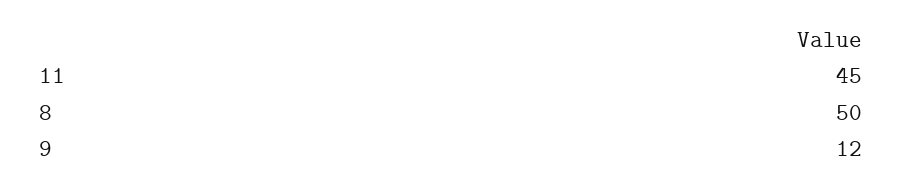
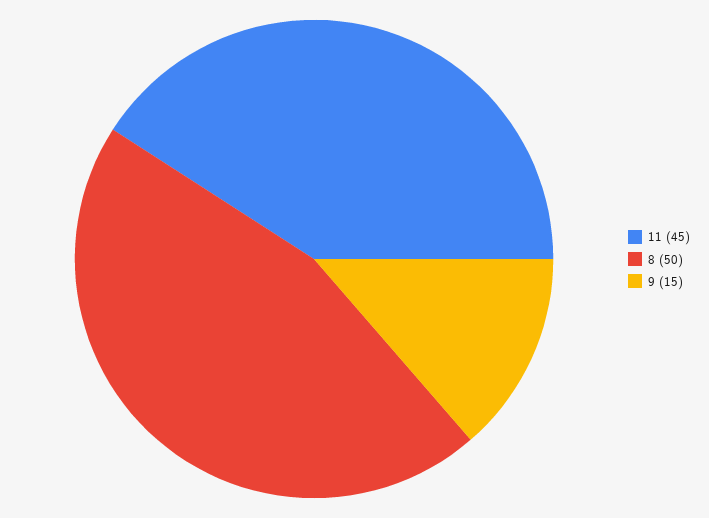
9: 12 -> 15

